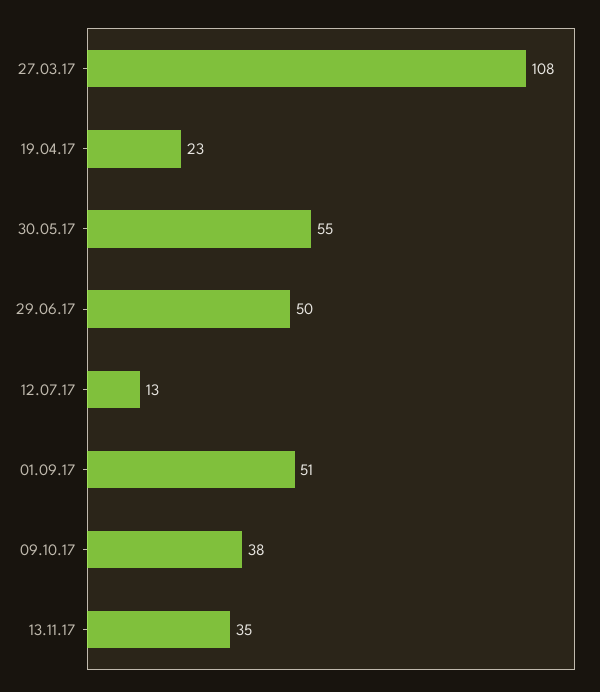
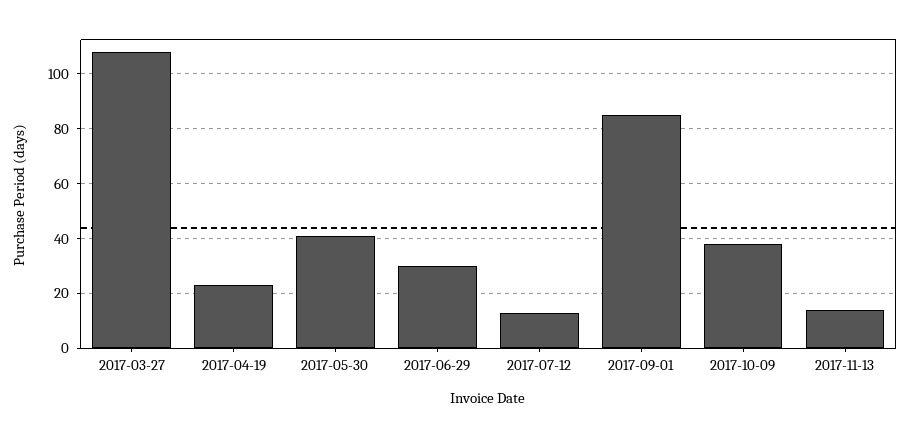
30.05.17: 55 -> 40
29.06.17: 50 -> 30
01.09.17: 51 -> 85
13.11.17: 35 -> 15

